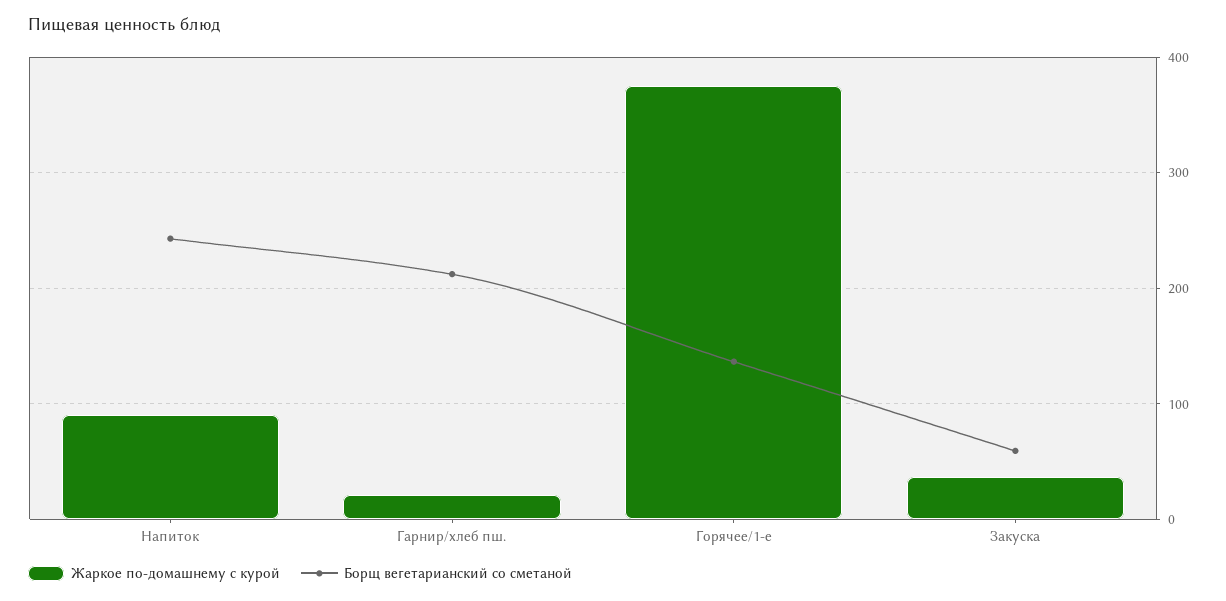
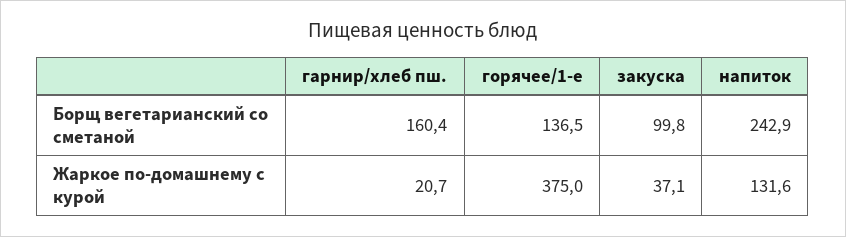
Жаркое по-домашнему с курой, Напиток: 90 -> 131.6
Борщ вегетарианский со сметаной, Гарнир/хлеб пш.: 210 -> 160.4
Борщ вегетарианский со сметаной, Закуска: 60 -> 99.8

